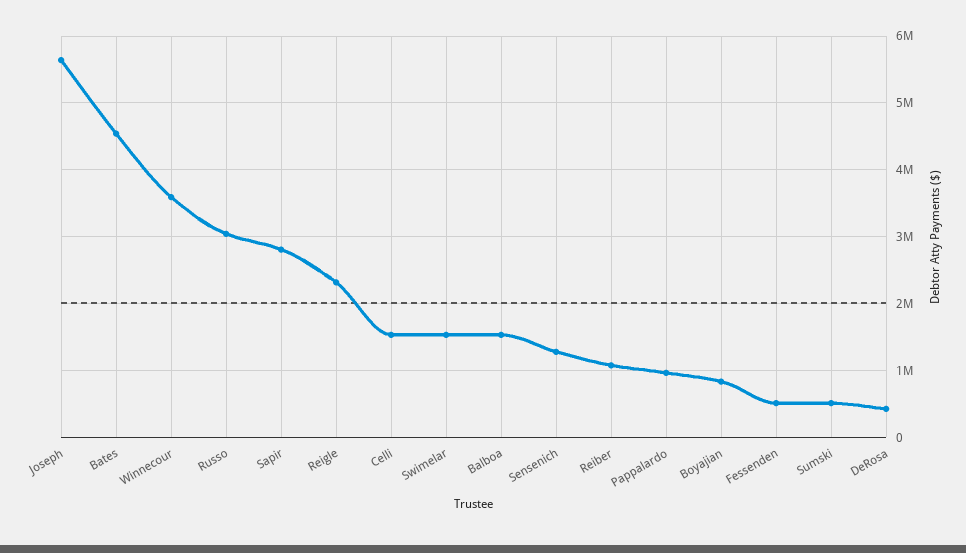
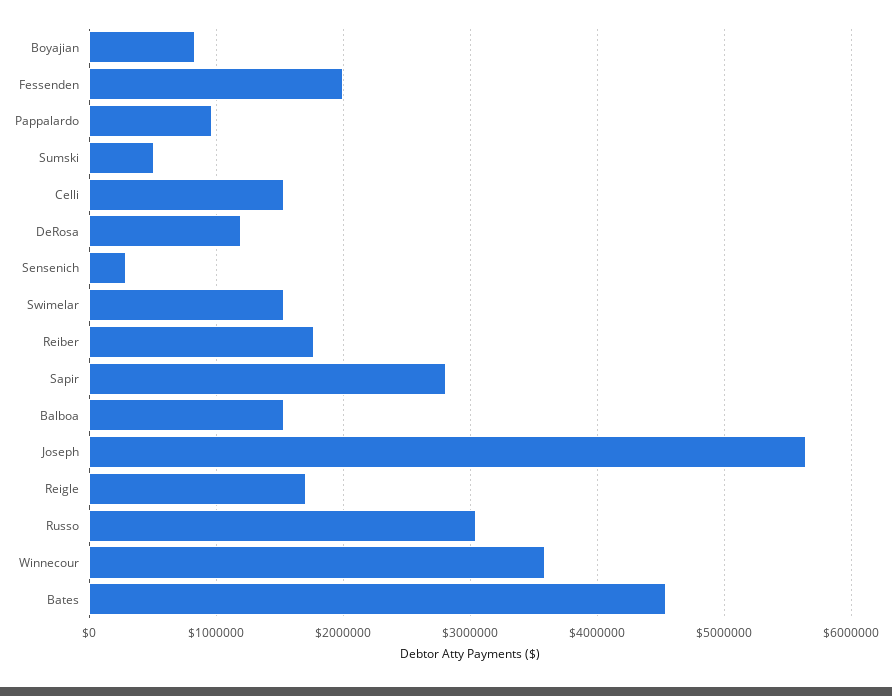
Reigle: 2300000 -> 1700000
Sensenich: 1300000 -> 300000
Reiber: 1100000 -> 1800000
Fessenden: 500000 -> 2000000
DeRosa: 400000 -> 1200000

